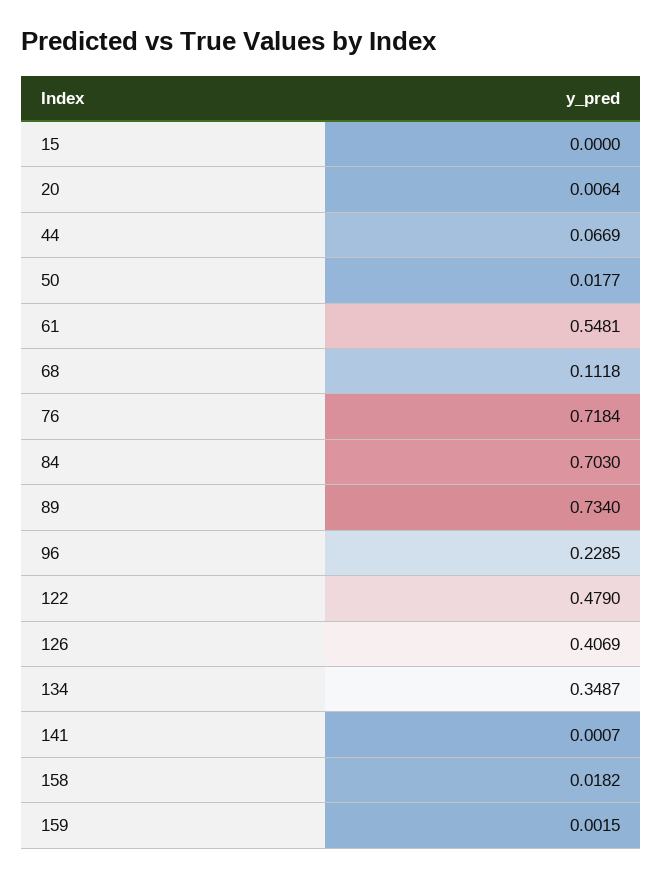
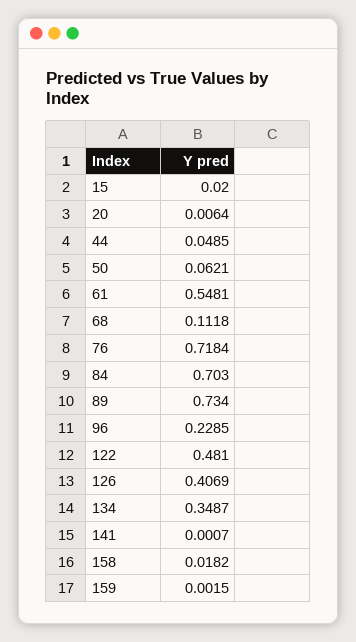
15: 0 -> 0.02
44: 0.0669 -> 0.0485
50: 0.0177 -> 0.0621
122: 0.479 -> 0.481

